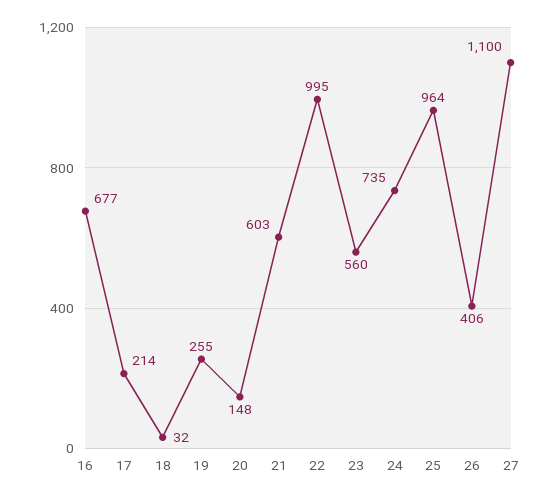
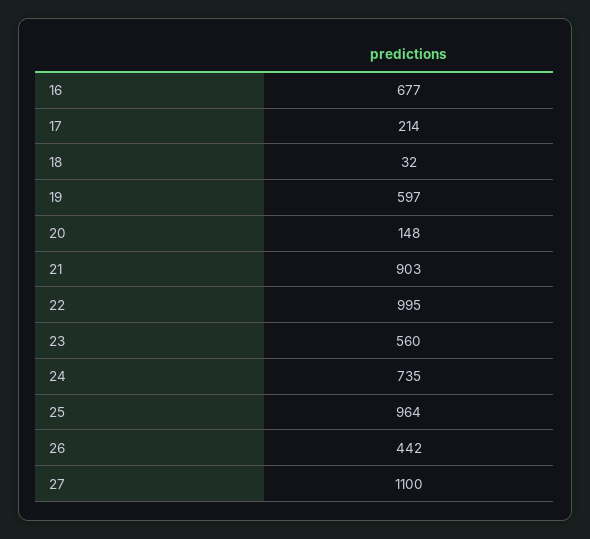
19: 255 -> 597
21: 603 -> 903
26: 406 -> 442

